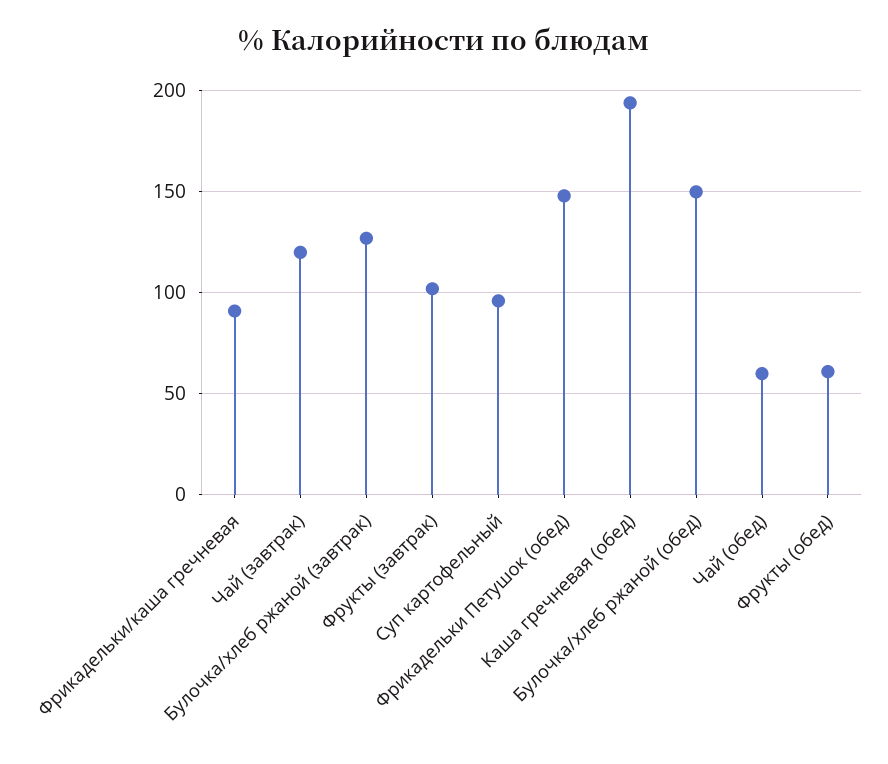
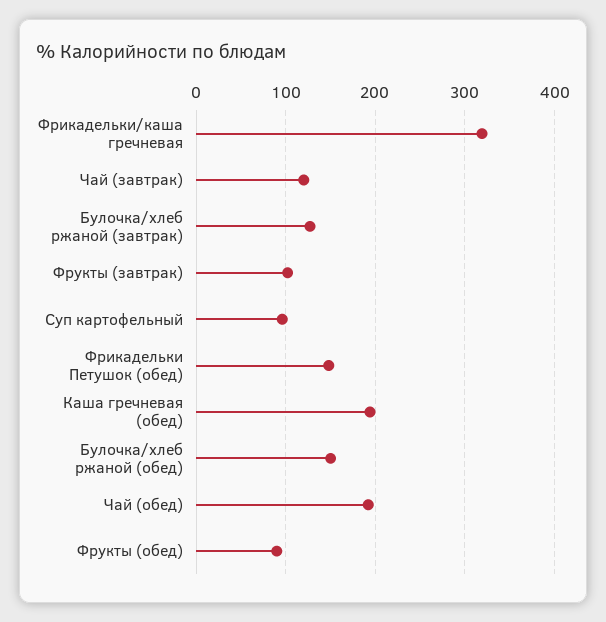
Фрикадельки/каша гречневая: 90 -> 320
Чай (обед): 60 -> 190
Фрукты (обед): 60 -> 90

